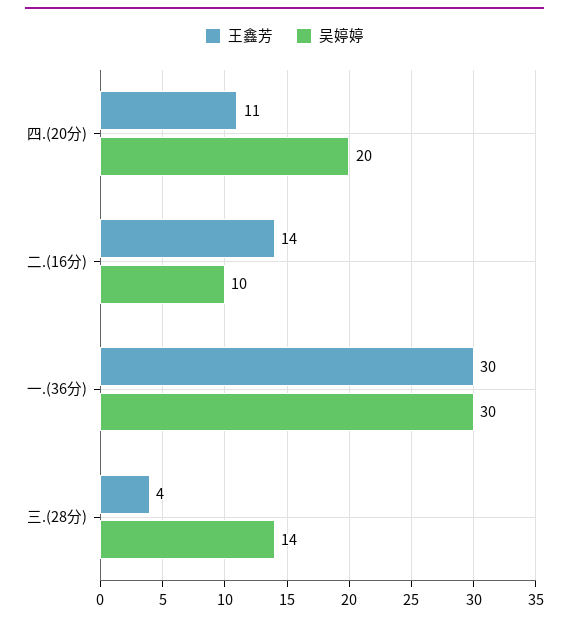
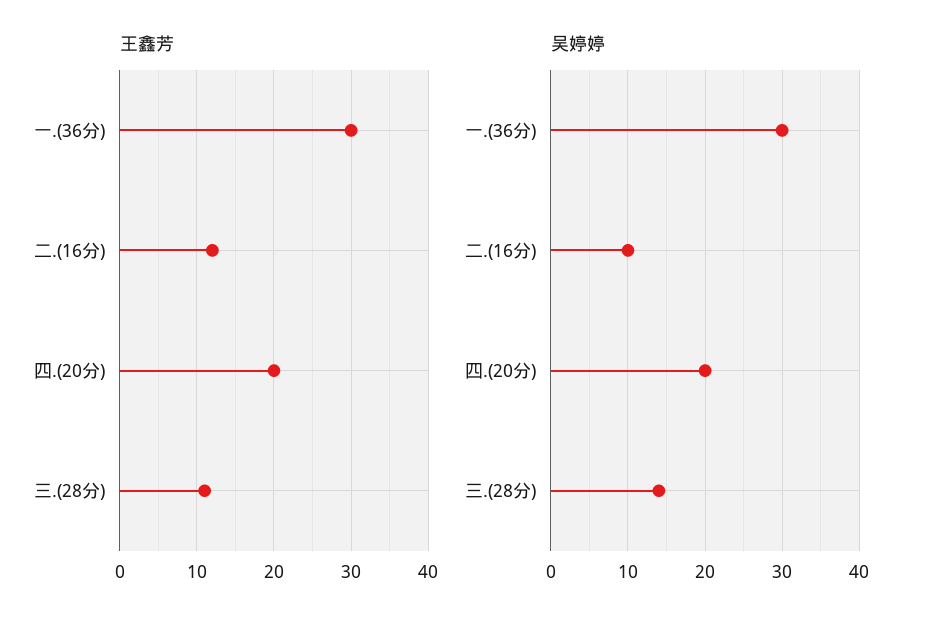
王鑫芳, 四.(20分): 11 -> 20
王鑫芳, 二.(16分): 14 -> 12
王鑫芳, 三.(28分): 4 -> 11

